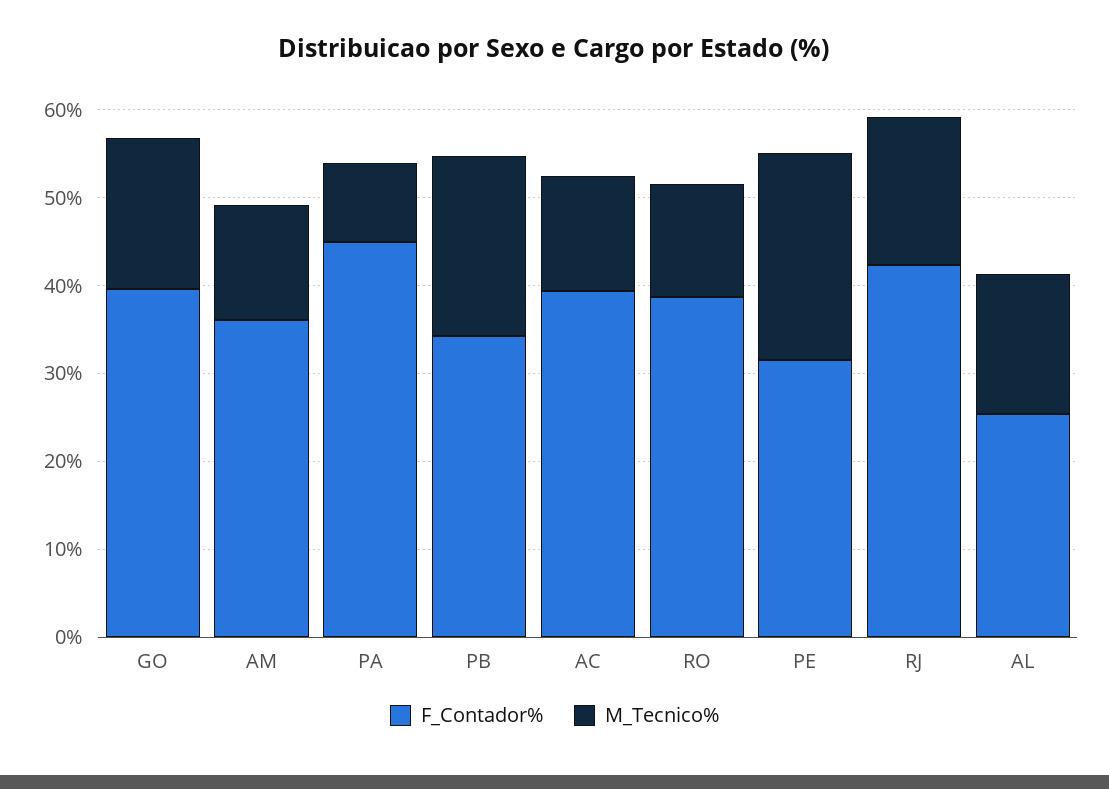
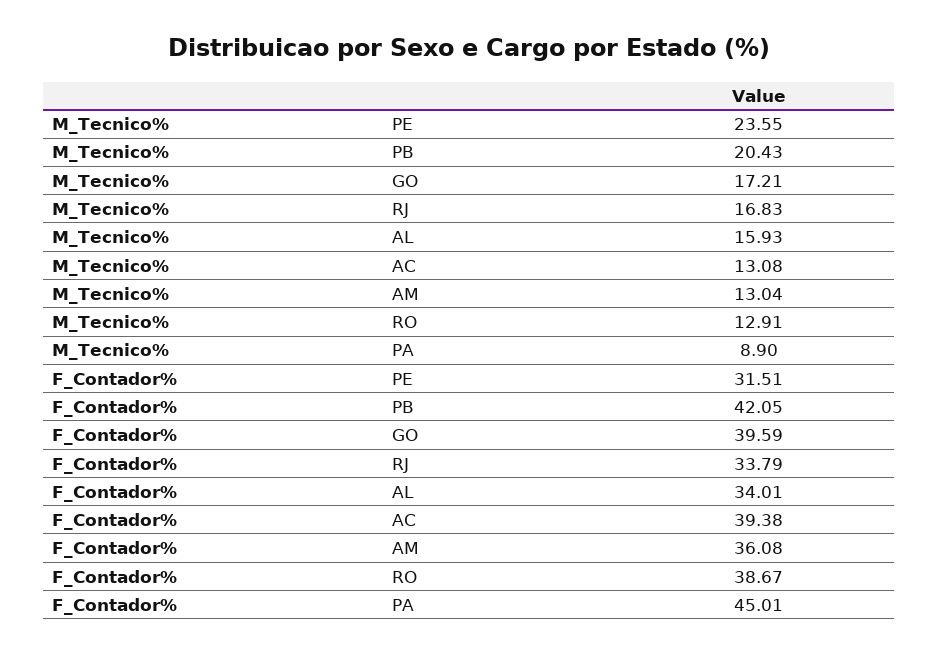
F_Contador%, PB: 34 -> 42.05
F_Contador%, RJ: 42 -> 33.79
F_Contador%, AL: 26 -> 34.01

